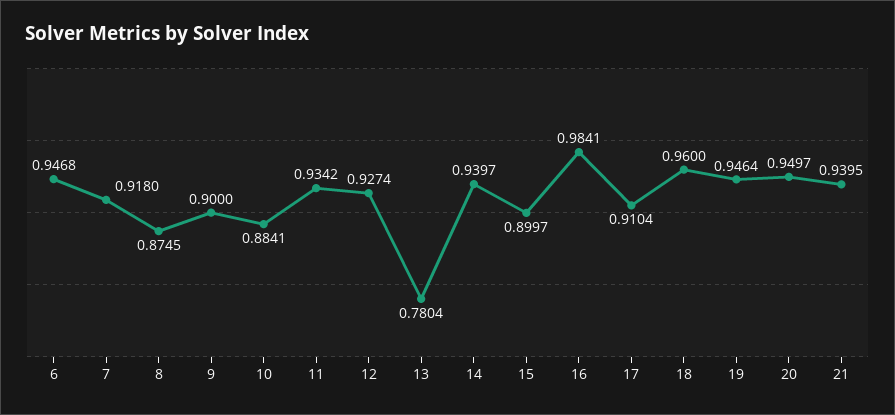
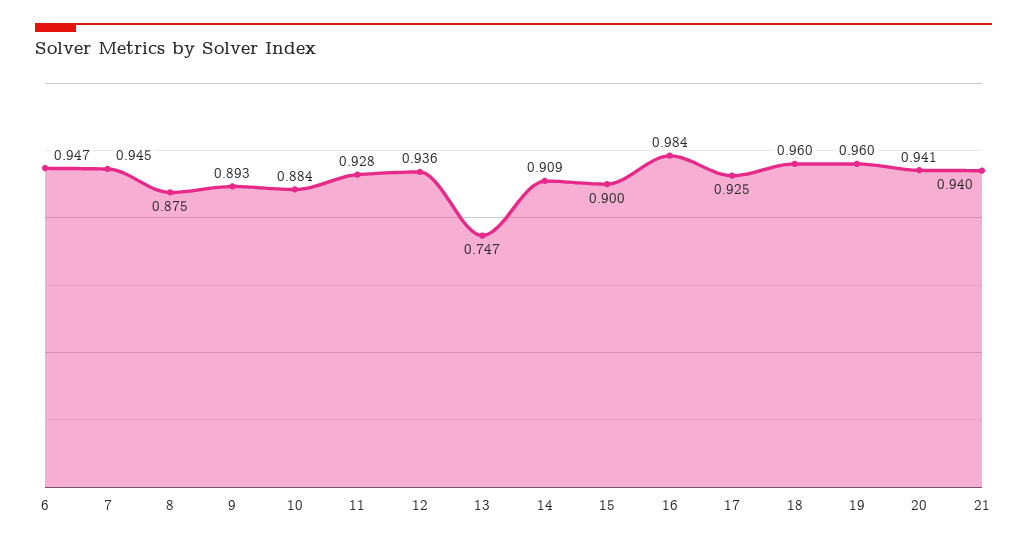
7: 0.918 -> 0.945
9: 0.9 -> 0.893
11: 0.9342 -> 0.928
12: 0.9274 -> 0.936
13: 0.7804 -> 0.747
14: 0.9397 -> 0.909
17: 0.9104 -> 0.925
19: 0.9464 -> 0.96
20: 0.9497 -> 0.941

